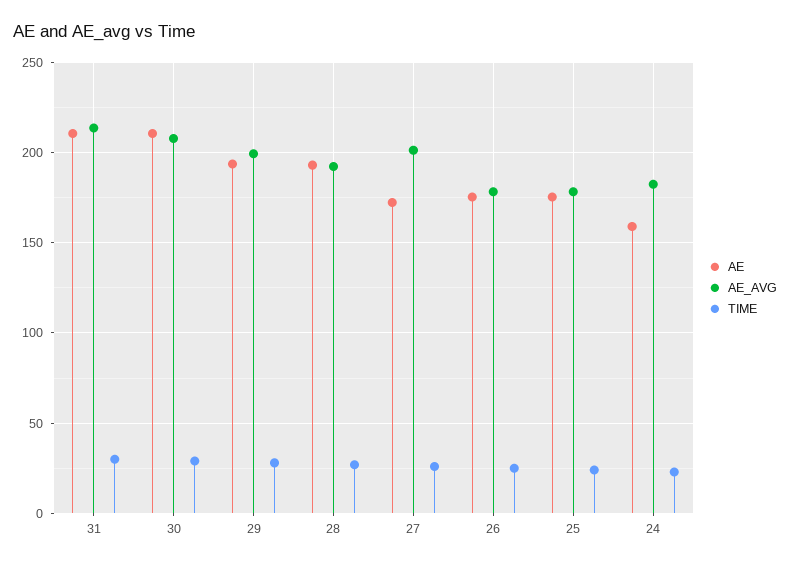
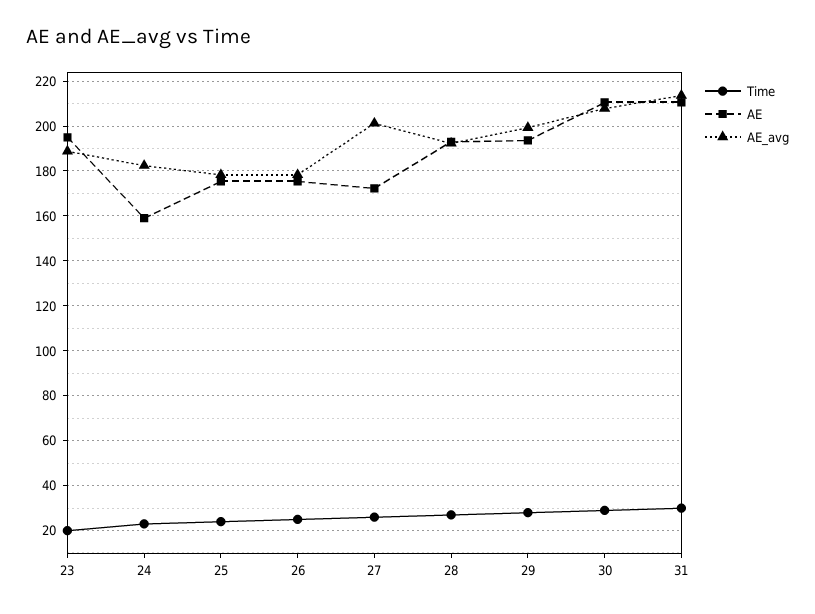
TIME, 23: none -> 20
AE, 23: none -> 195
AE_AVG, 23: none -> 190

